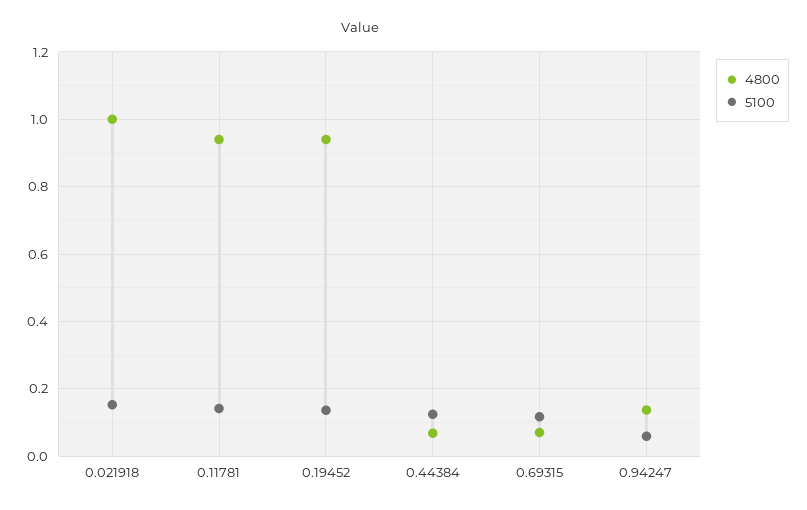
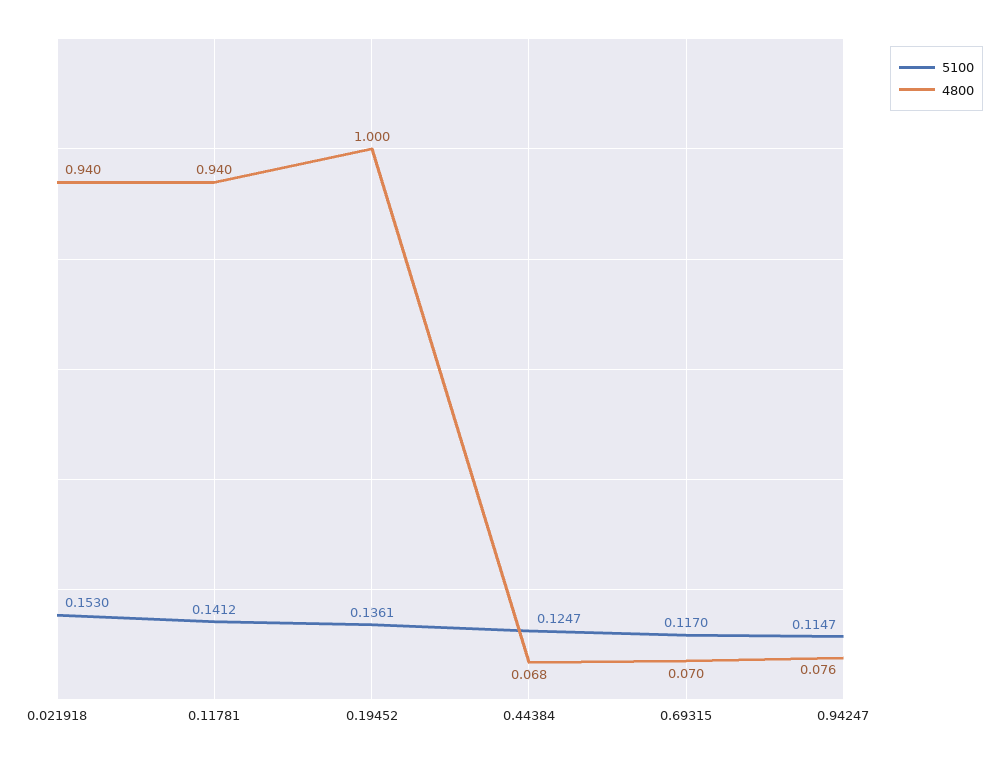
4800, 0.021918: 1 -> 0.94
4800, 0.19452: 0.94 -> 1
4800, 0.94247: 0.14 -> 0.076
5100, 0.94247: 0.06 -> 0.1147

